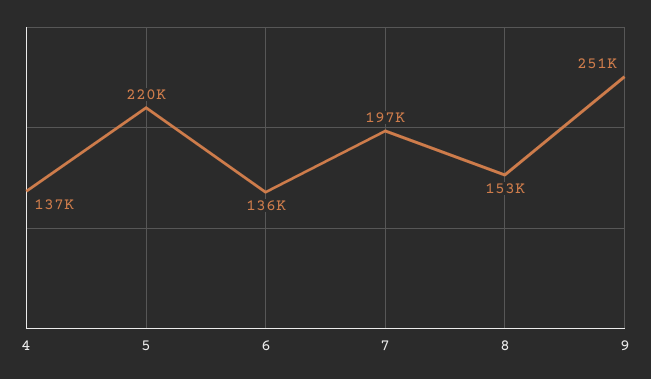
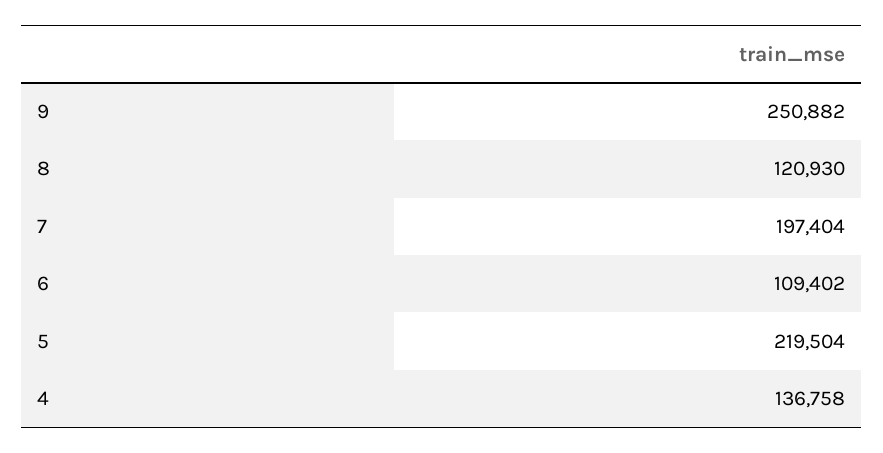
6: 136000 -> 109402
8: 153000 -> 120930

